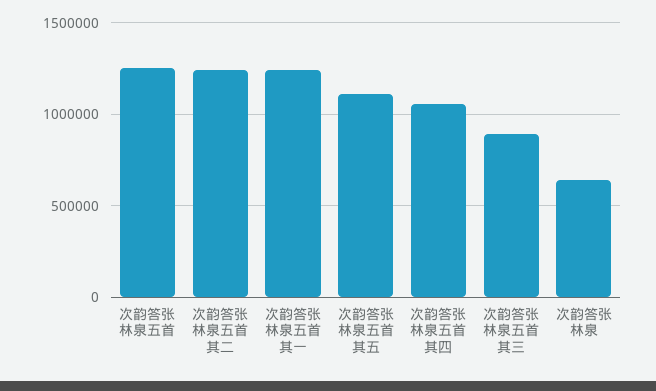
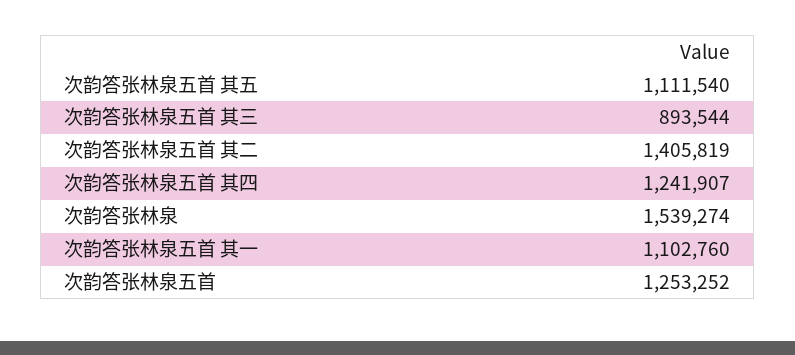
次韵答张林泉五首 其二: 1250000 -> 1405819
次韵答张林泉五首 其一: 1250000 -> 1102760
次韵答张林泉五首 其四: 1050000 -> 1241907
次韵答张林泉: 650000 -> 1539274

